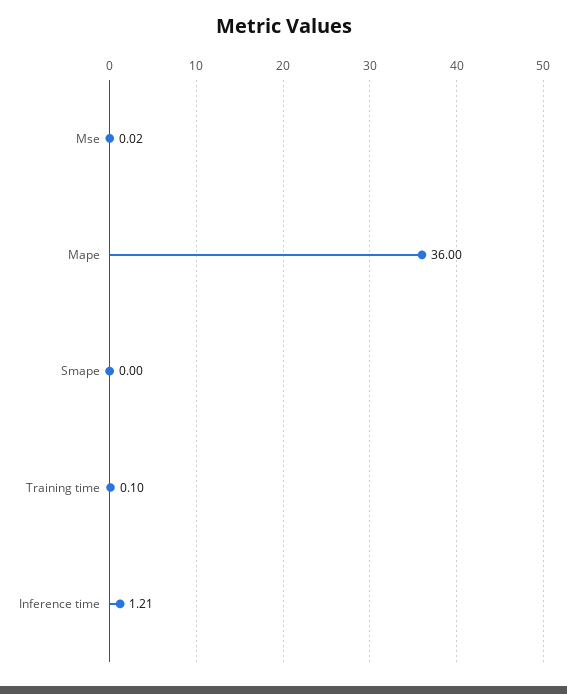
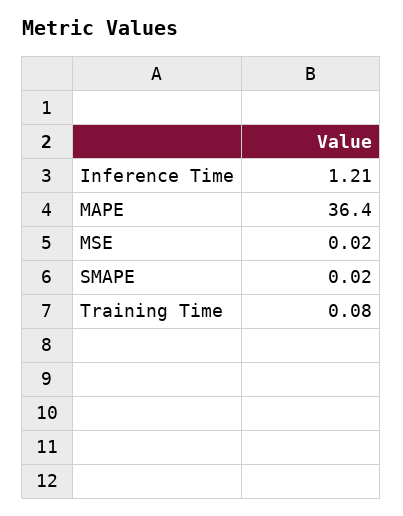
Mape: 36 -> 36.4
Smape: 0 -> 0.02
Training time: 0.1 -> 0.08

